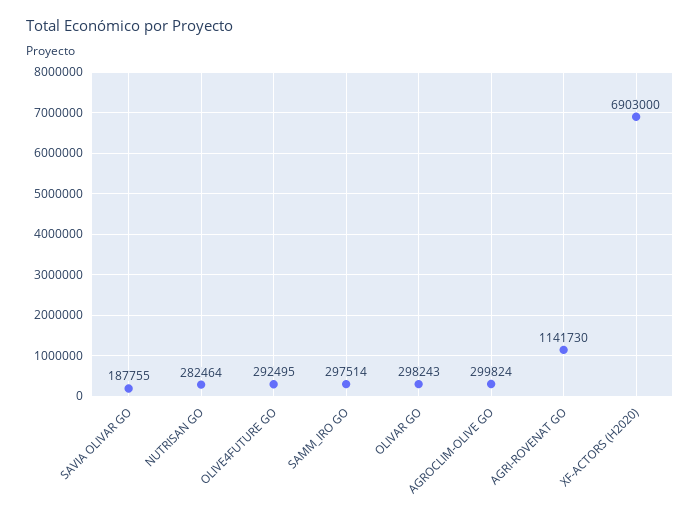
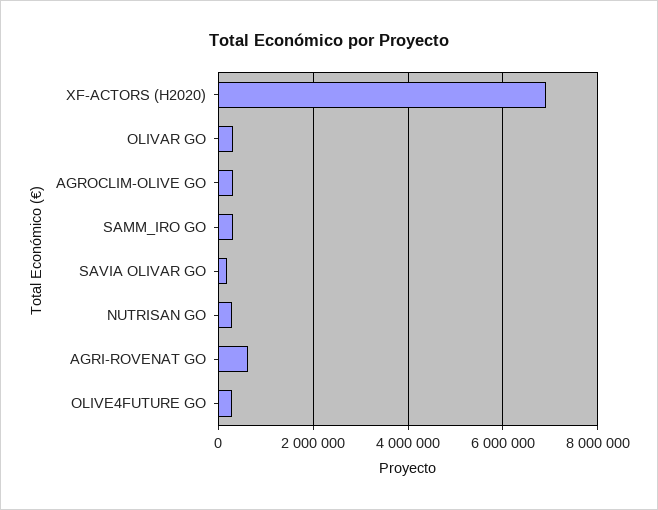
AGRI-ROVENAT GO: 1141730 -> 600000

